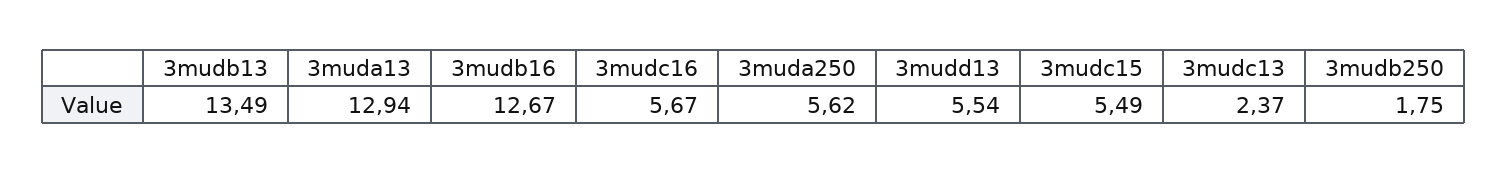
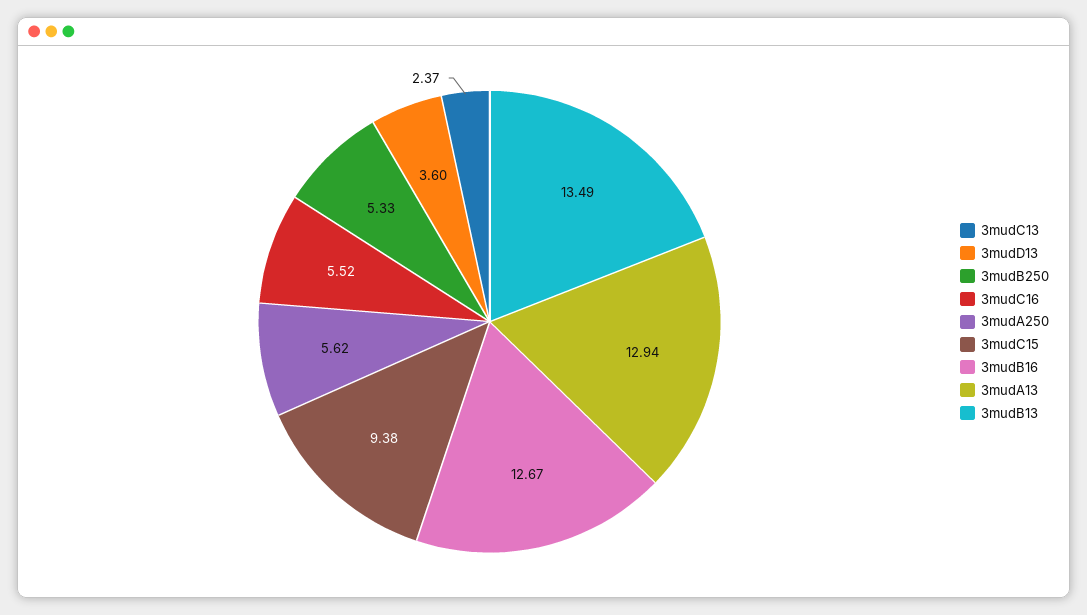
3mudc16: 5.67 -> 5.52
3mudd13: 5.54 -> 3.6
3mudc15: 5.49 -> 9.38
3mudb250: 1.75 -> 5.33

